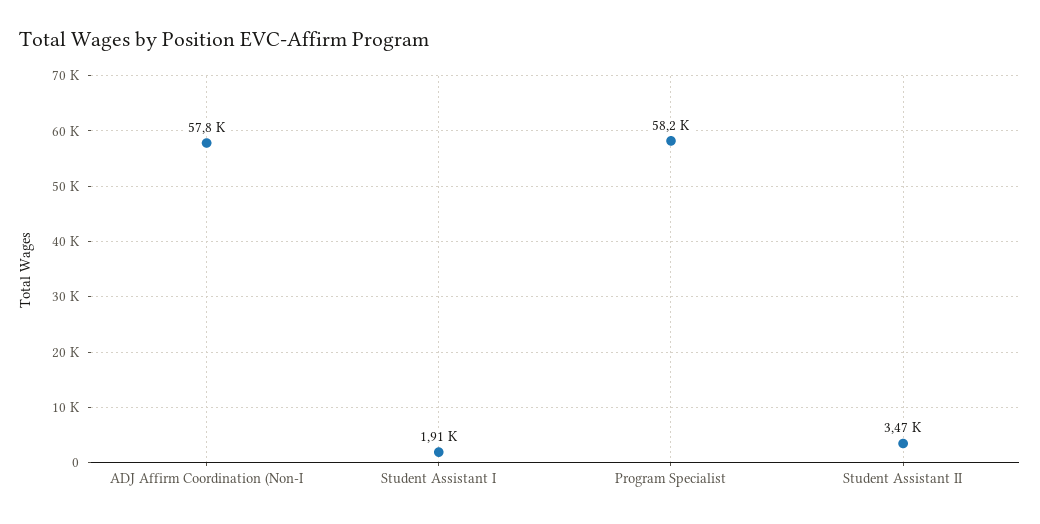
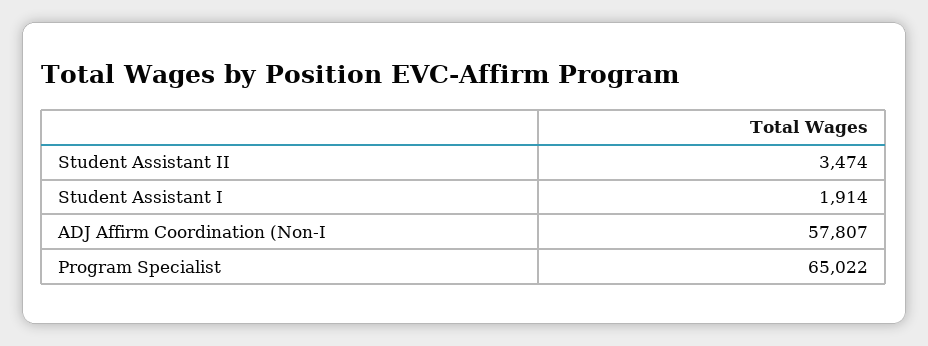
Program Specialist: 58200 -> 65022

